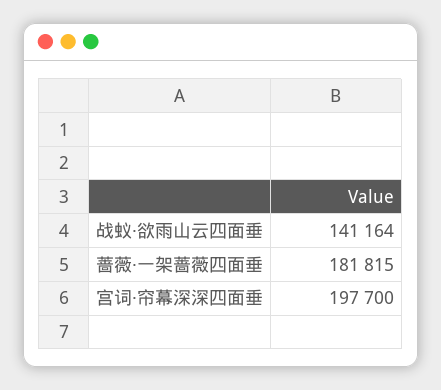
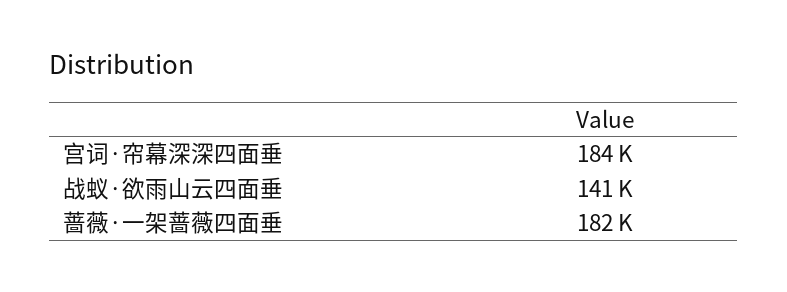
宫词·帘幕深深四面垂: 197700 -> 184000

